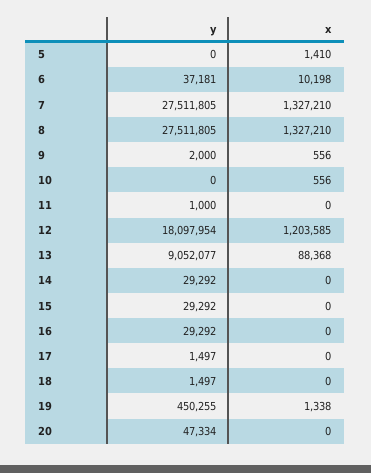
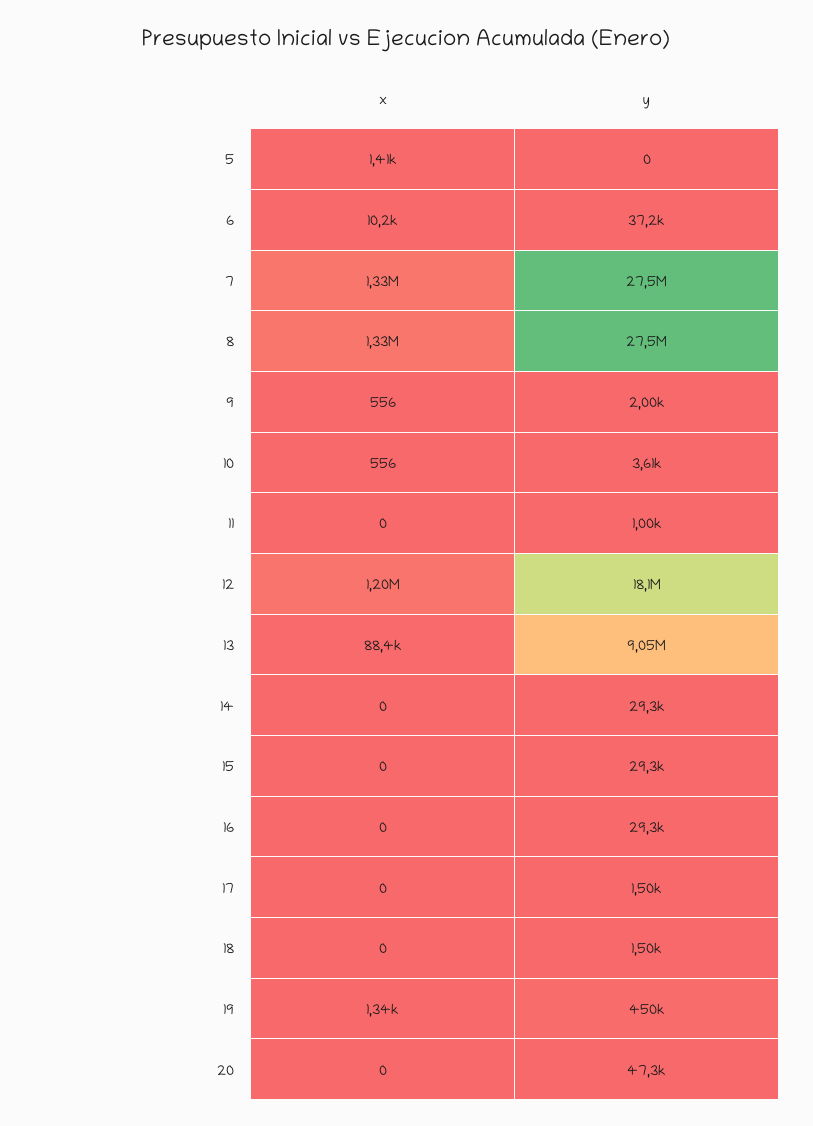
y, 10: 0 -> 3610

